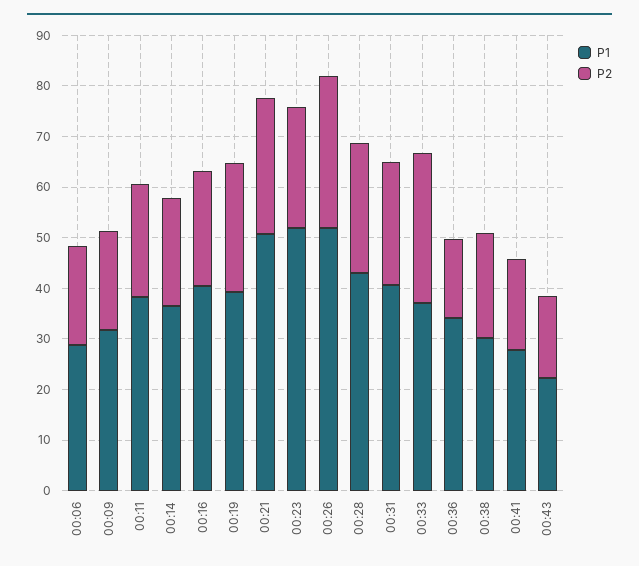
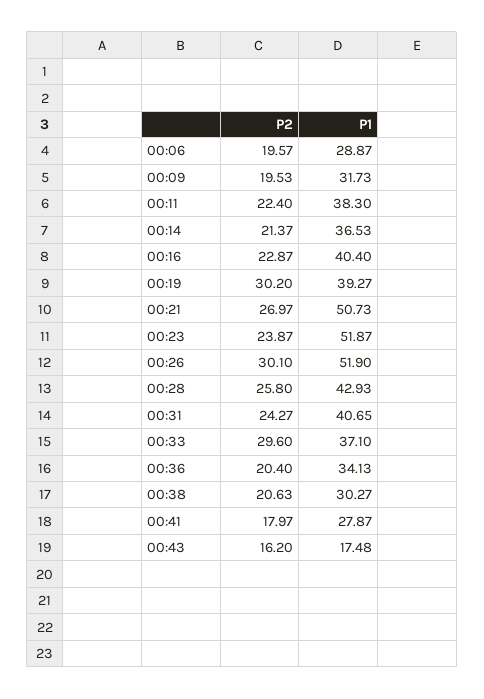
P2, 00:19: 26 -> 30.2
P2, 00:36: 16 -> 20.4
P1, 00:43: 22 -> 17.48

